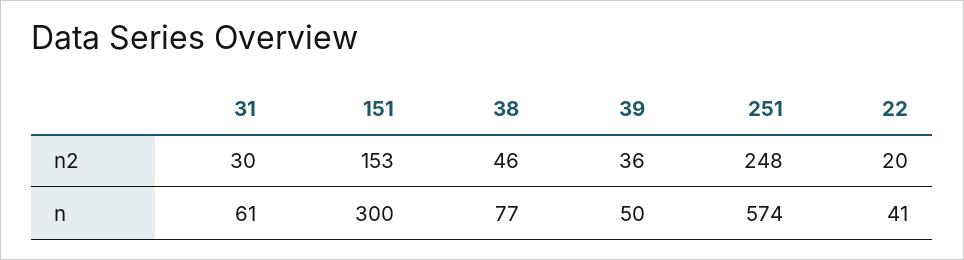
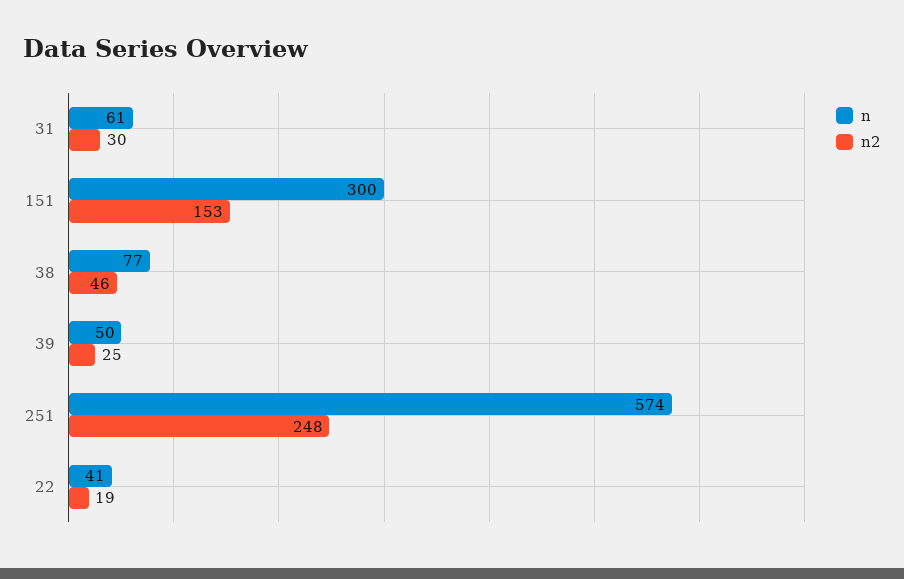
n2, 39: 36 -> 25
n2, 22: 20 -> 19

